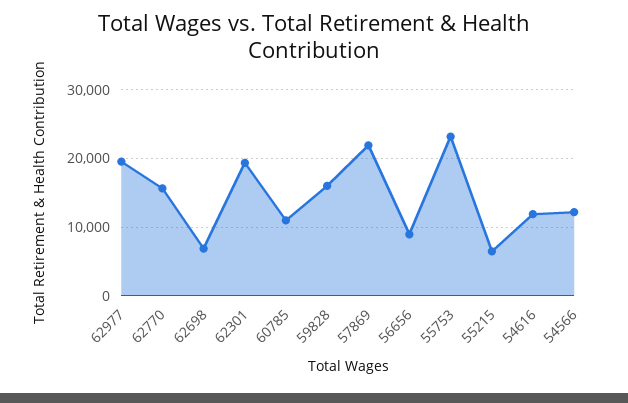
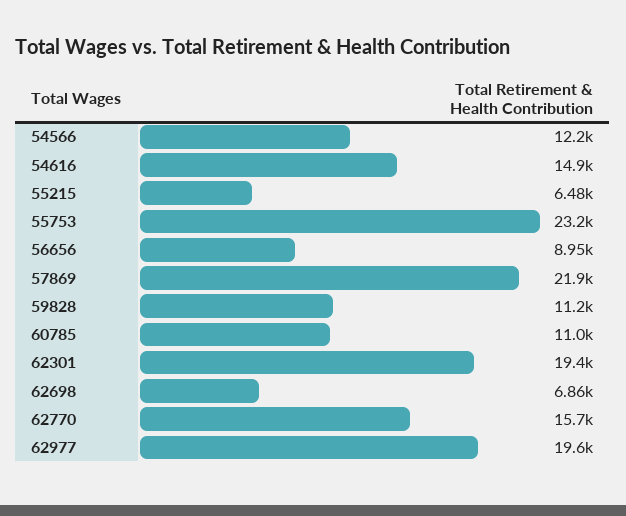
59828: 16000 -> 11200
54616: 12000 -> 14900

